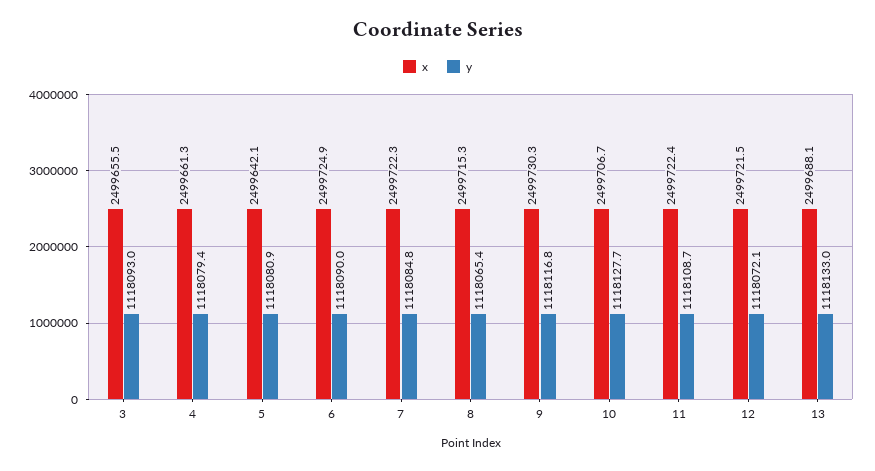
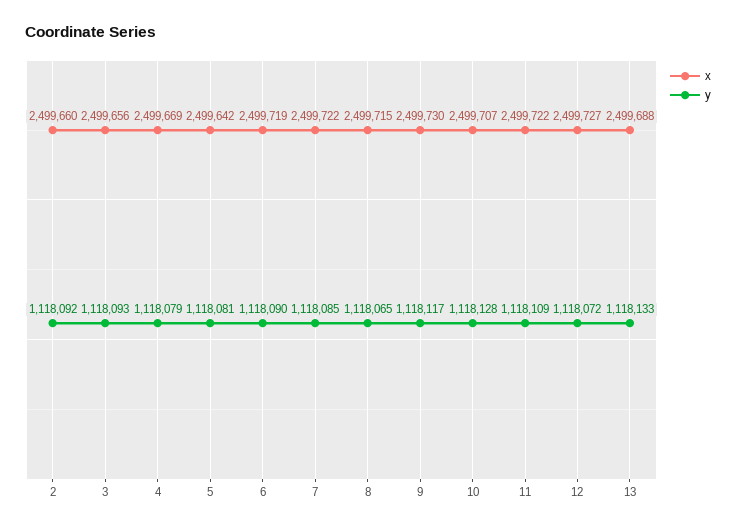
x, 4: 2499661.3 -> 2499669
x, 6: 2499724.9 -> 2499719
x, 12: 2499721.5 -> 2499727
x, 2: none -> 2499660
y, 2: none -> 1118092

